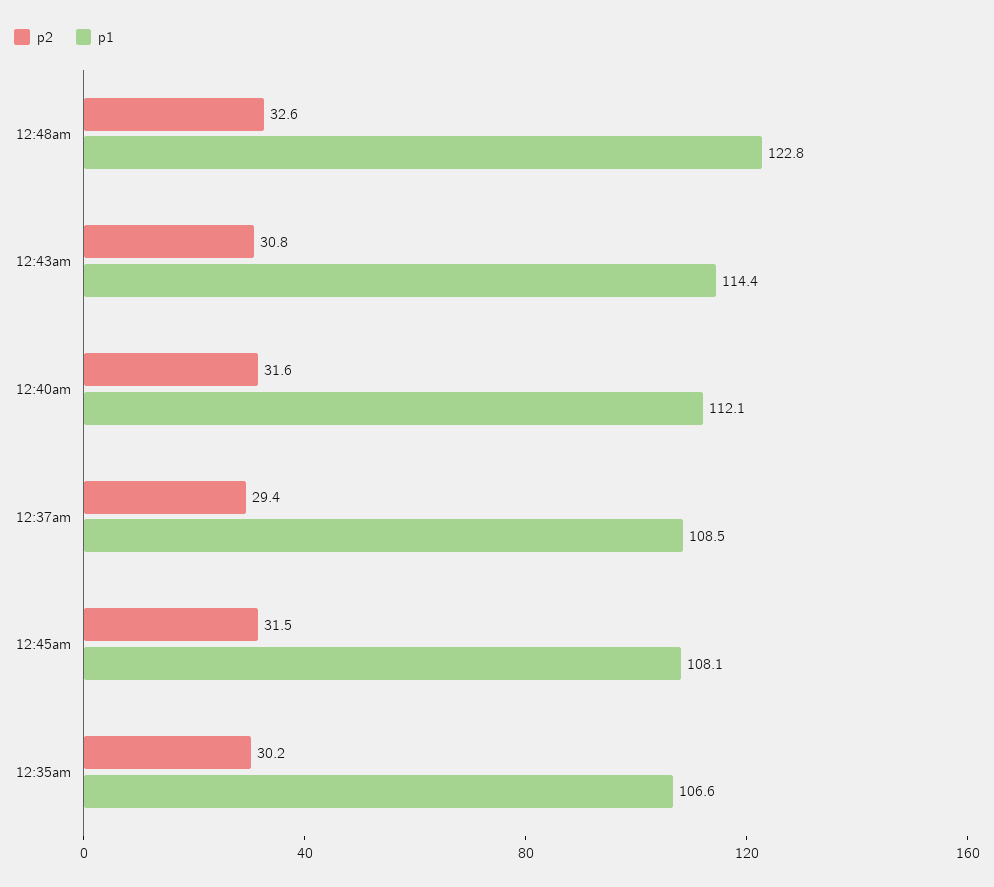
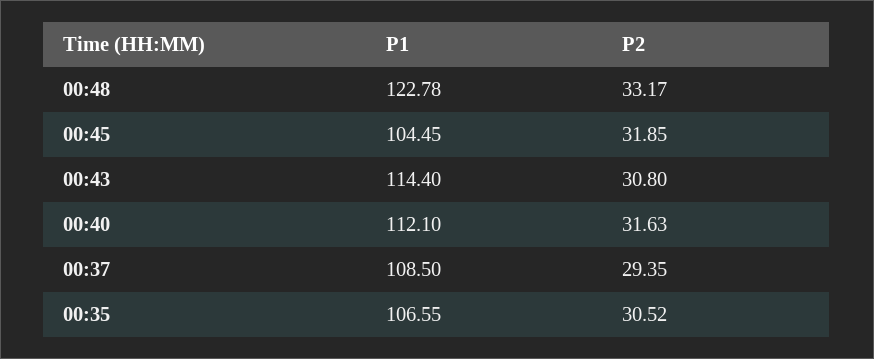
p2, 12:48am: 32.6 -> 33.17
p2, 12:45am: 31.5 -> 31.85
p1, 12:45am: 108.1 -> 104.45
p2, 12:35am: 30.2 -> 30.52

